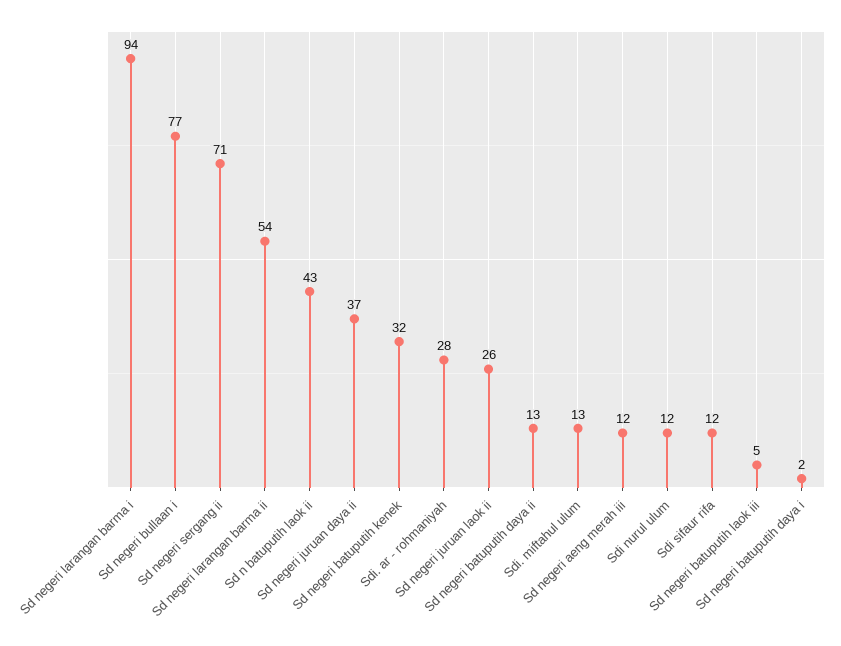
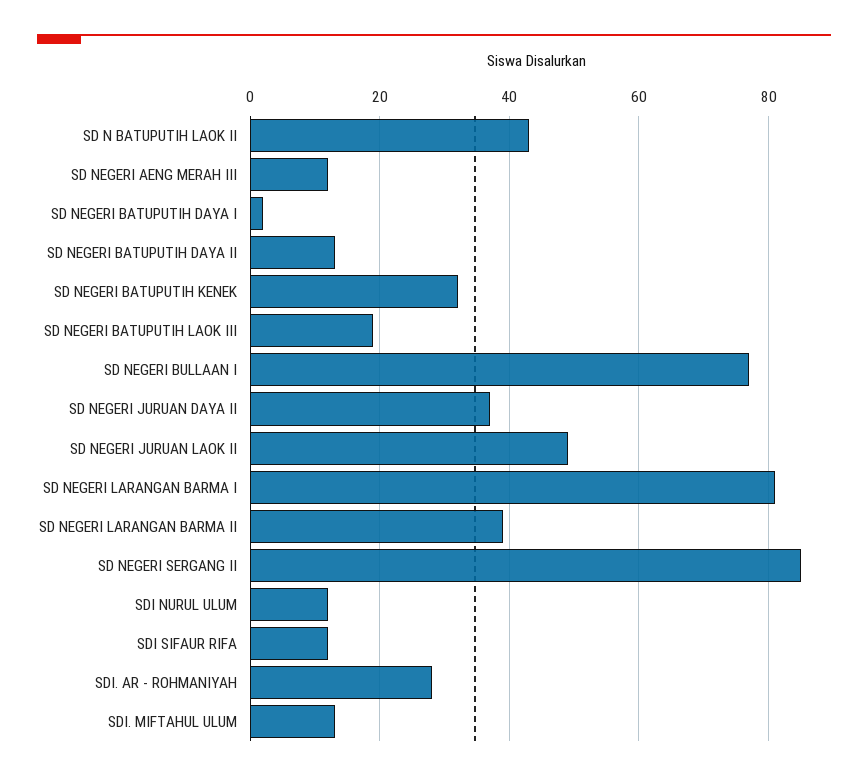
Sd negeri larangan barma i: 94 -> 80
Sd negeri sergang ii: 71 -> 85
Sd negeri larangan barma ii: 54 -> 40
Sd negeri juruan laok ii: 26 -> 50
Sd negeri batuputih laok iii: 5 -> 20

